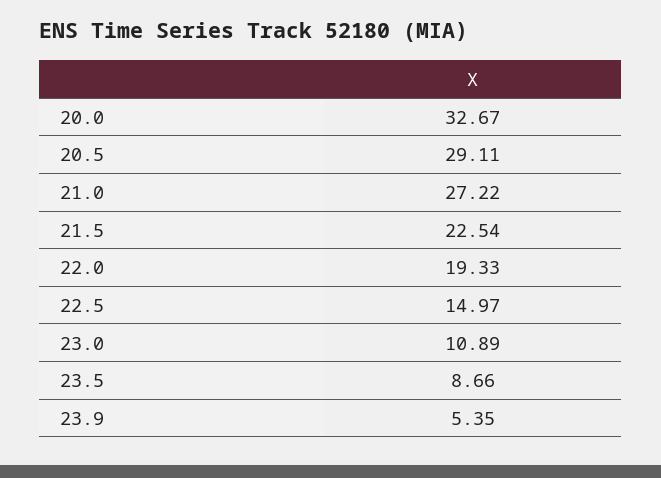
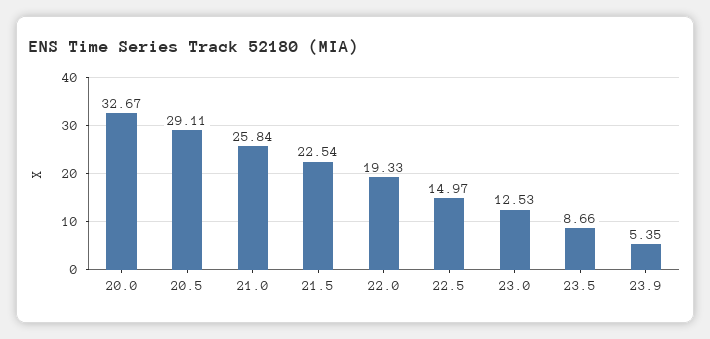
21.0: 27.22 -> 25.84
23.0: 10.89 -> 12.53

